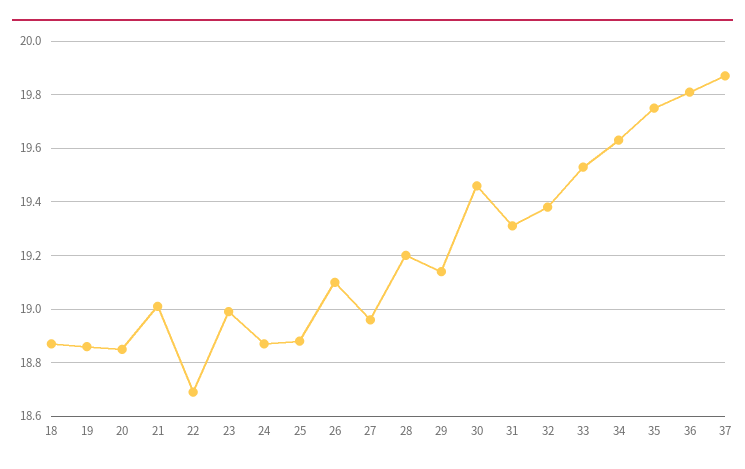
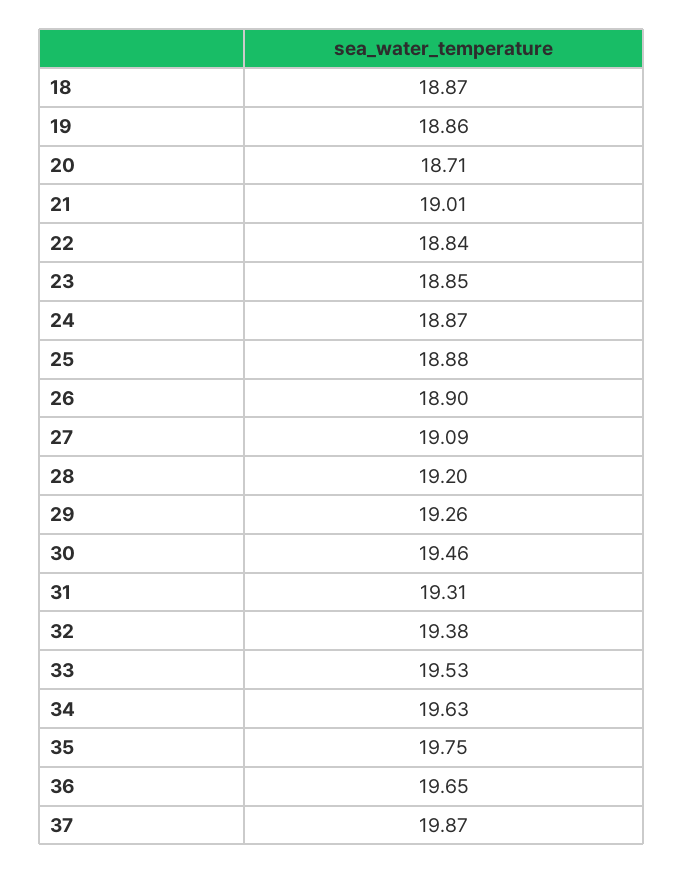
20: 18.85 -> 18.71
22: 18.7 -> 18.84
23: 19 -> 18.85
26: 19.1 -> 18.9
27: 18.95 -> 19.09
29: 19.15 -> 19.26
36: 19.8 -> 19.65

